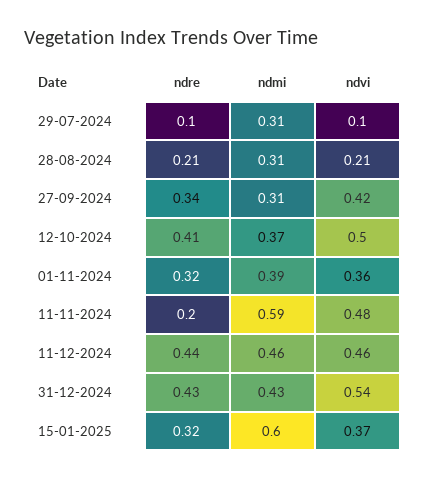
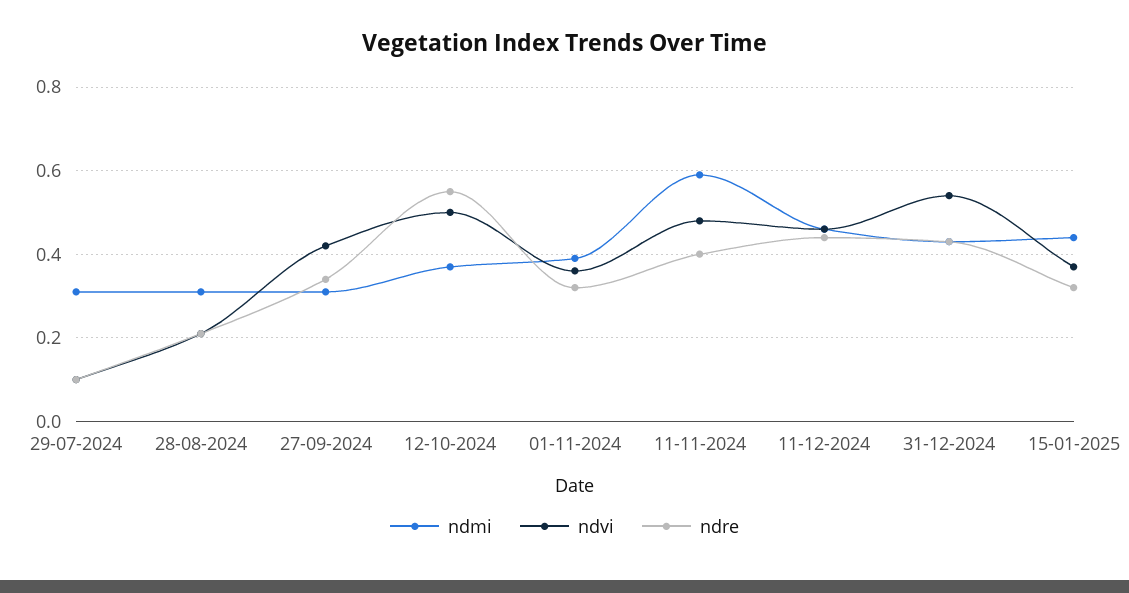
ndre, 12-10-2024: 0.41 -> 0.55
ndre, 11-11-2024: 0.2 -> 0.4
ndmi, 15-01-2025: 0.6 -> 0.45

